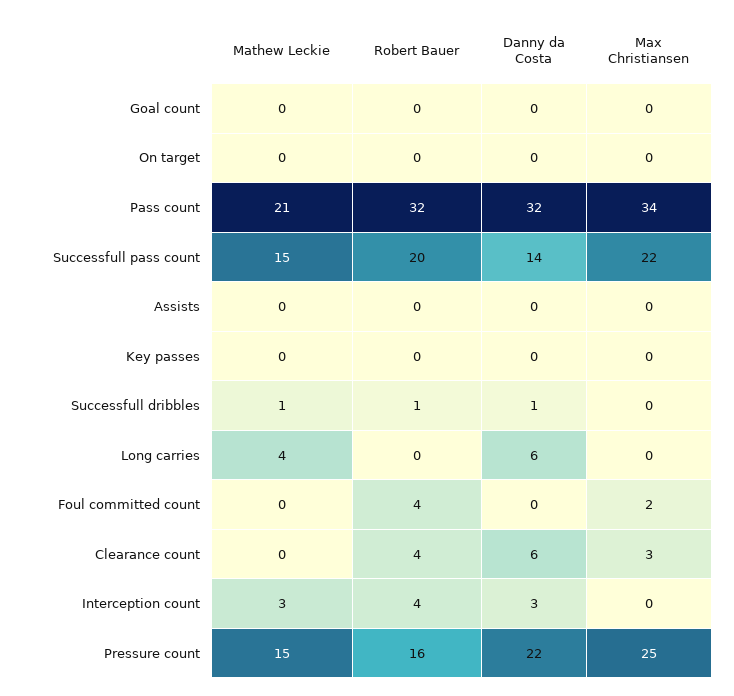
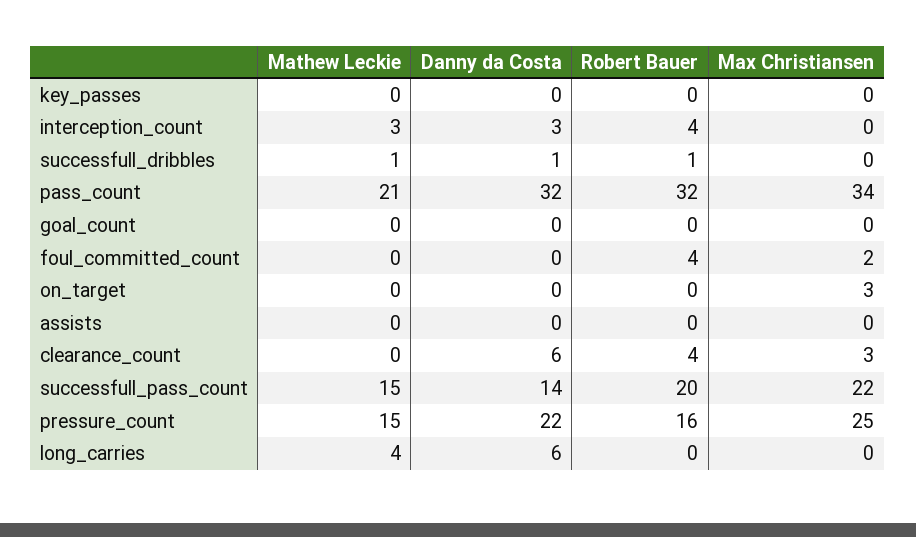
Max Christiansen, On target: 0 -> 3

